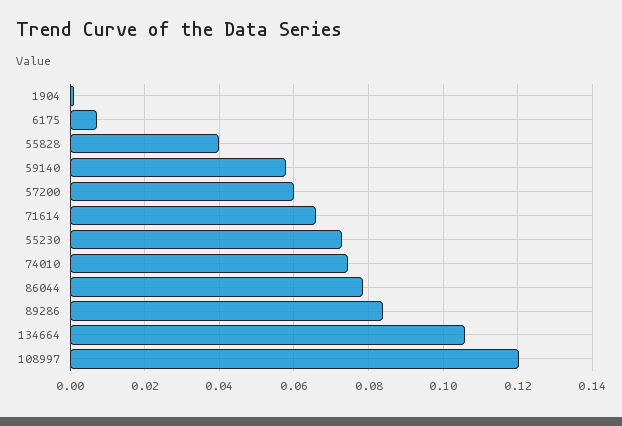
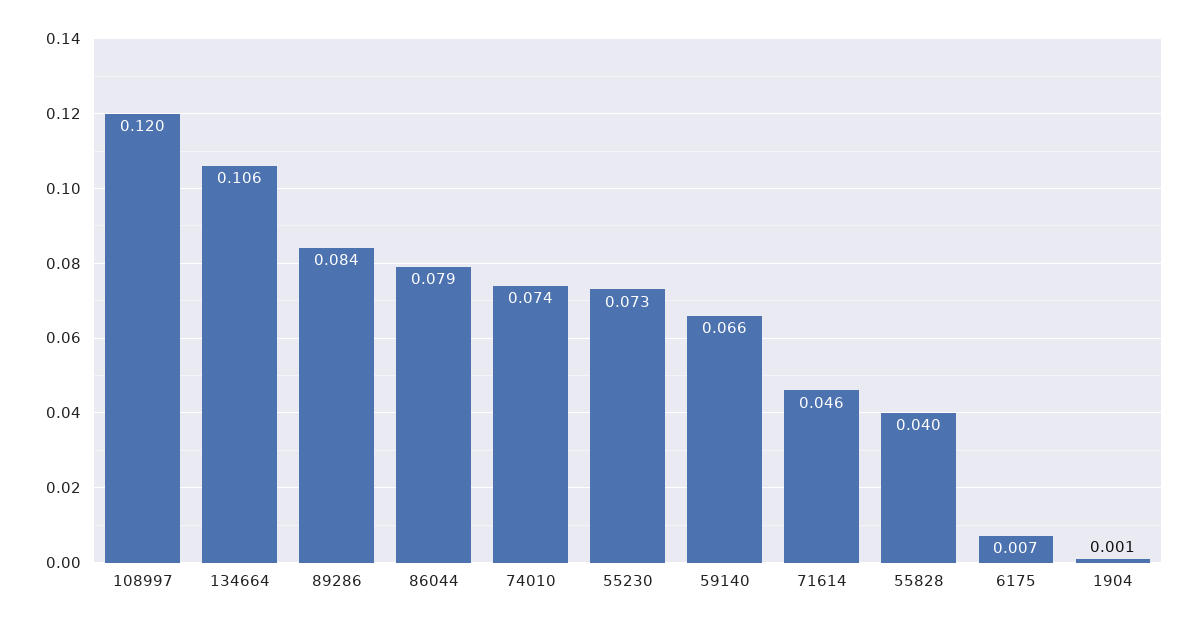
59140: 0.058 -> 0.066
57200: 0.06 -> none
71614: 0.066 -> 0.046

